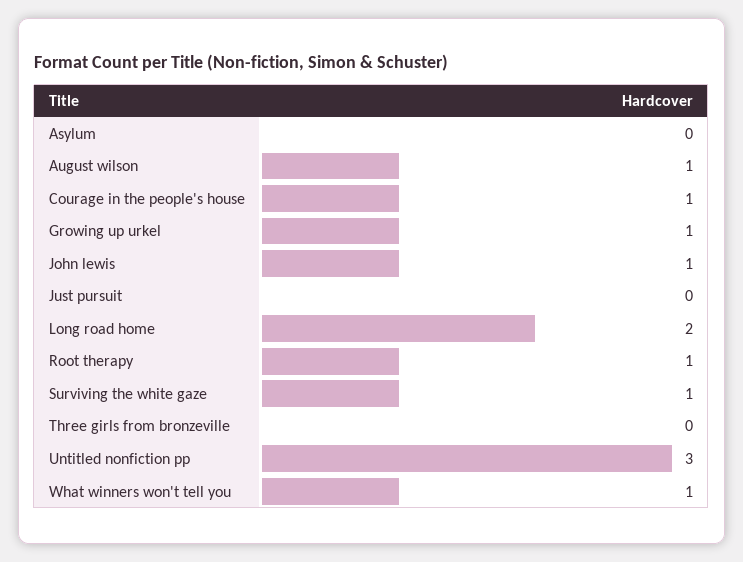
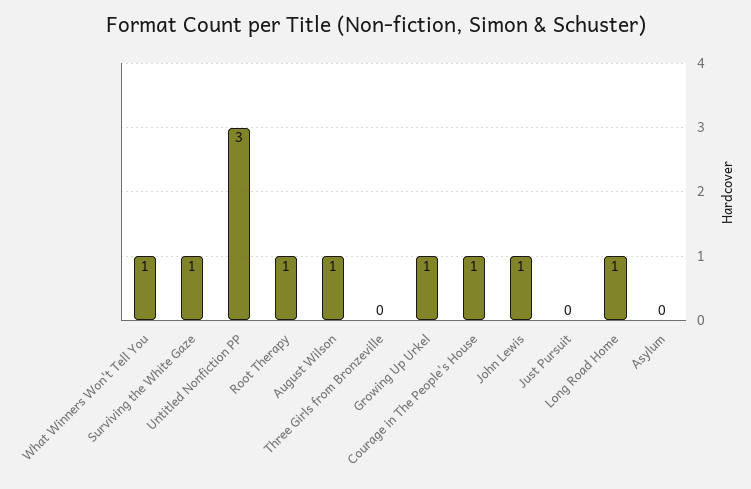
Long road home: 2 -> 1

